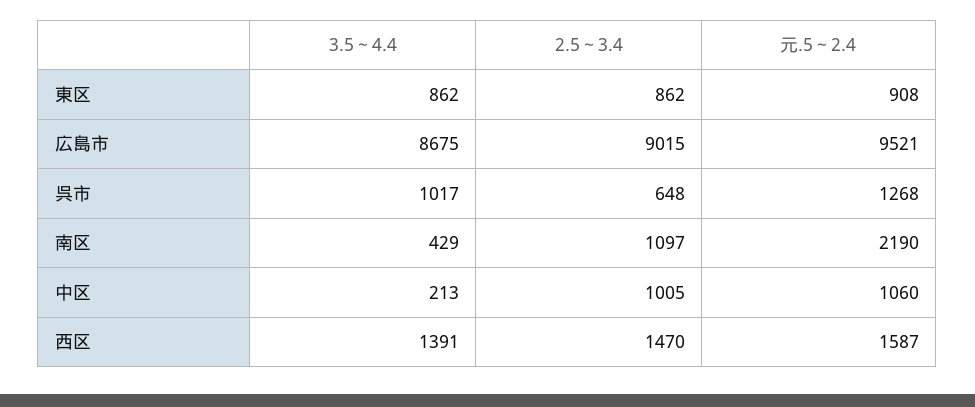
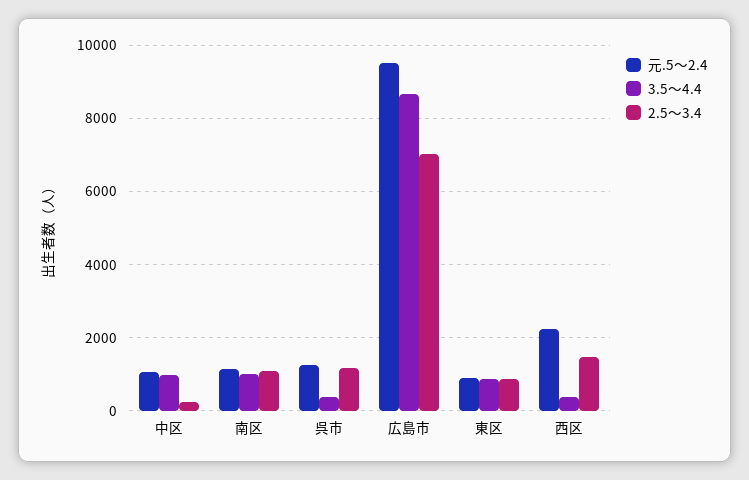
2.5～3.4, 広島市: 9015 -> 7000
3.5～4.4, 呉市: 1017 -> 400
2.5～3.4, 呉市: 648 -> 1200
3.5～4.4, 南区: 429 -> 1000
元.5～2.4, 南区: 2190 -> 1200
3.5～4.4, 中区: 213 -> 1000
2.5～3.4, 中区: 1005 -> 200
3.5～4.4, 西区: 1391 -> 400
元.5～2.4, 西区: 1587 -> 2200

